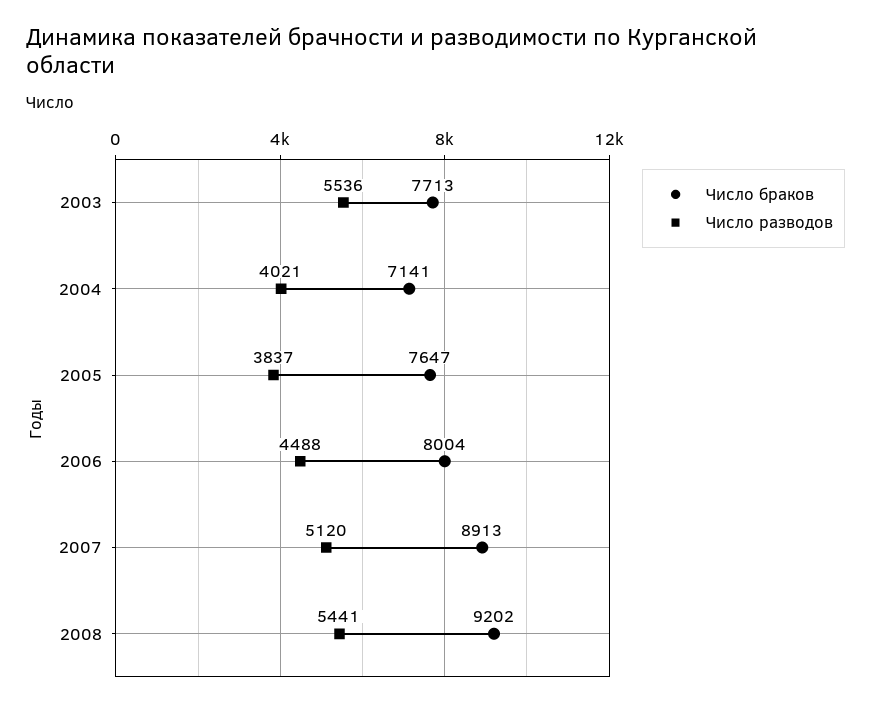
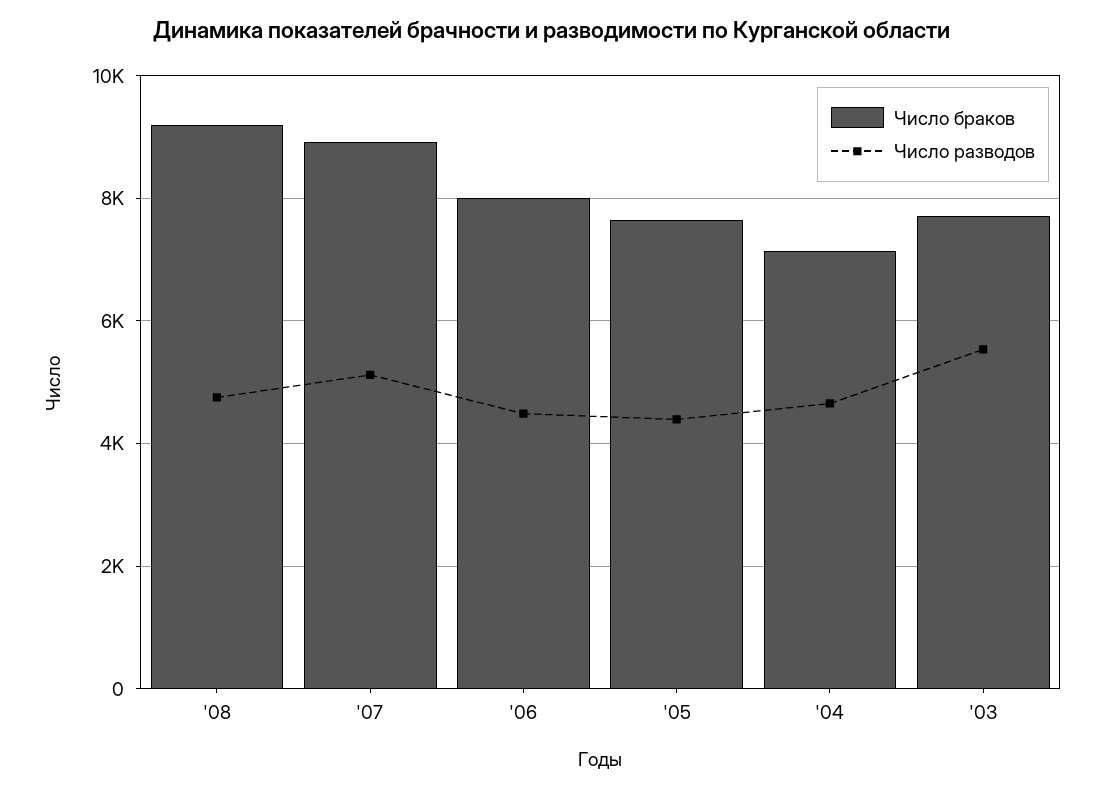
Число разводов, 2004: 4021 -> 4600
Число разводов, 2005: 3837 -> 4400
Число разводов, 2008: 5441 -> 4800

